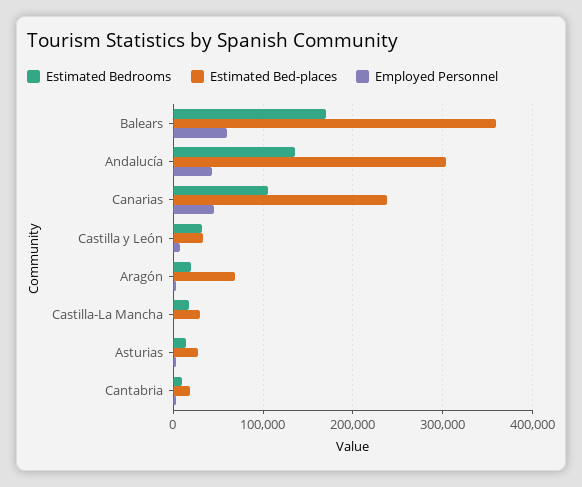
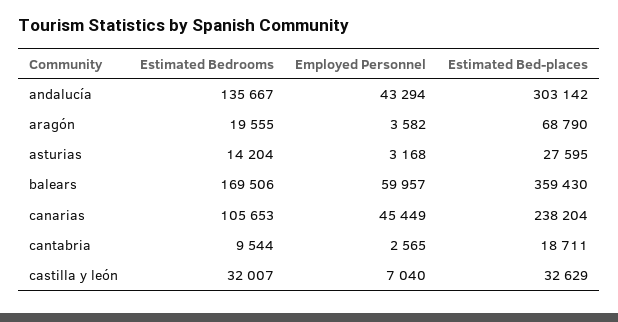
Estimated Bedrooms, Castilla-La Mancha: 20000 -> none
Estimated Bed-places, Castilla-La Mancha: 30000 -> none
Employed Personnel, Castilla-La Mancha: 0 -> none

